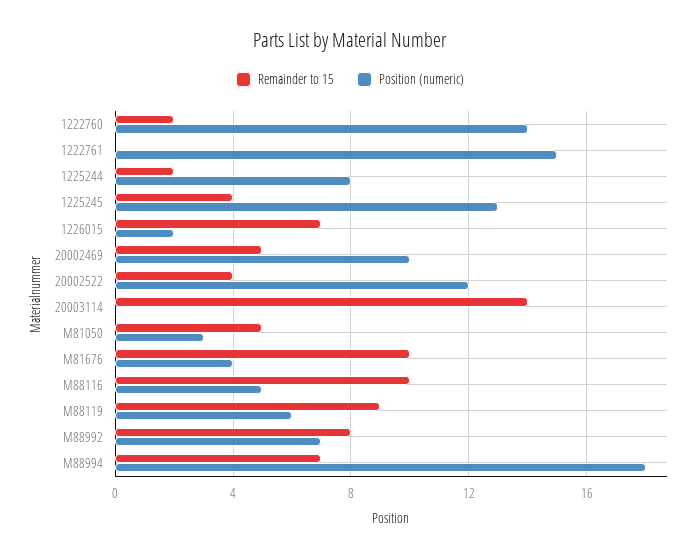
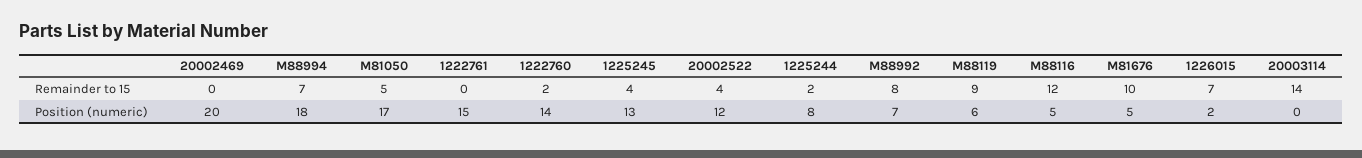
Remainder to 15, 20002469: 5 -> 0
Position (numeric), 20002469: 10 -> 20
Position (numeric), M81050: 3 -> 17
Position (numeric), M81676: 4 -> 5
Remainder to 15, M88116: 10 -> 12

